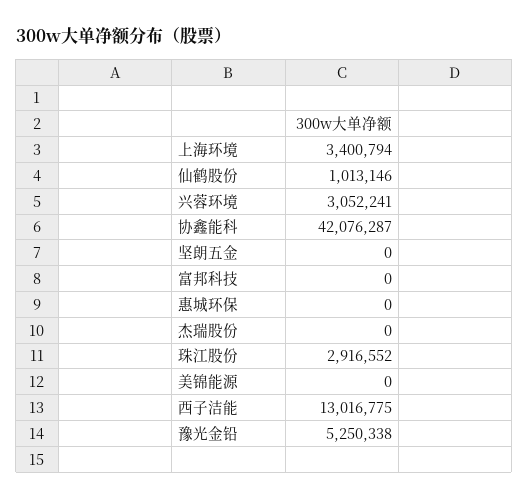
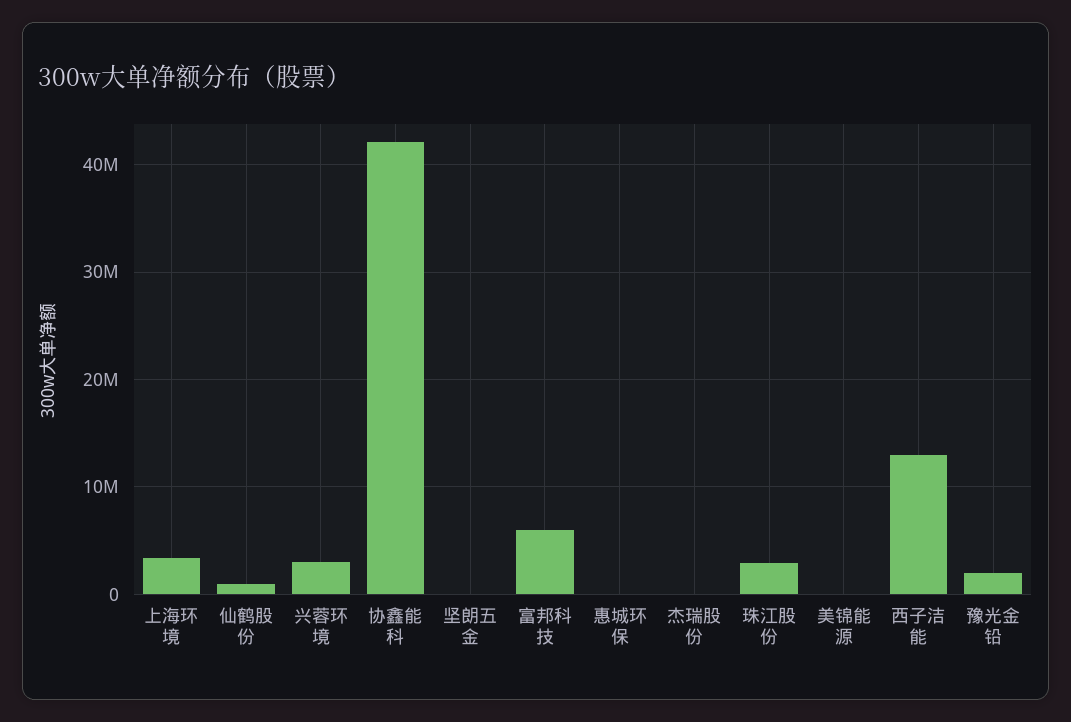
富邦科技: 0 -> 6000000
豫光金铅: 5250338 -> 2000000

